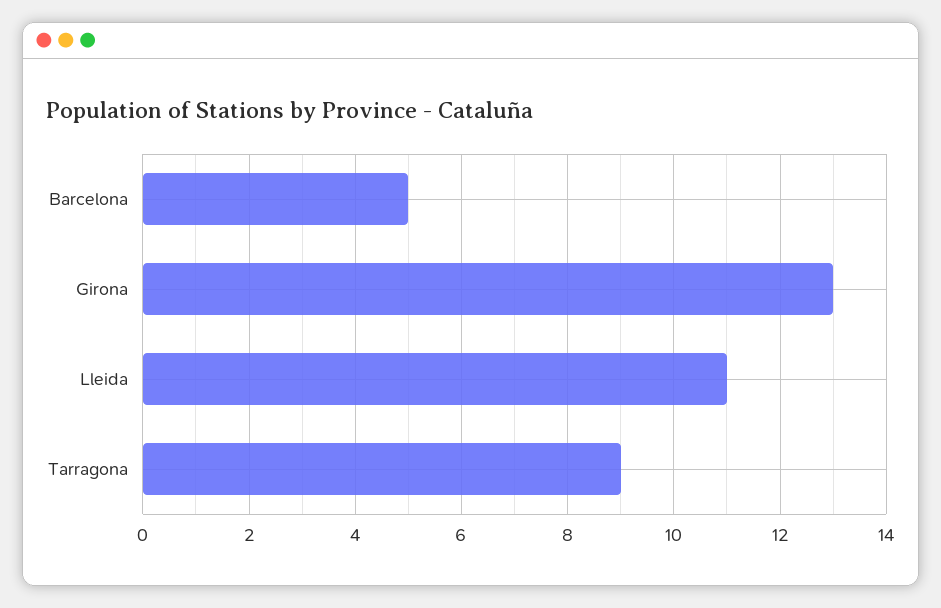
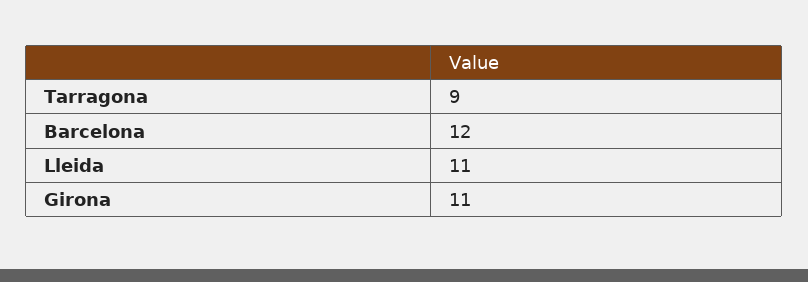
Barcelona: 5 -> 12
Girona: 13 -> 11

